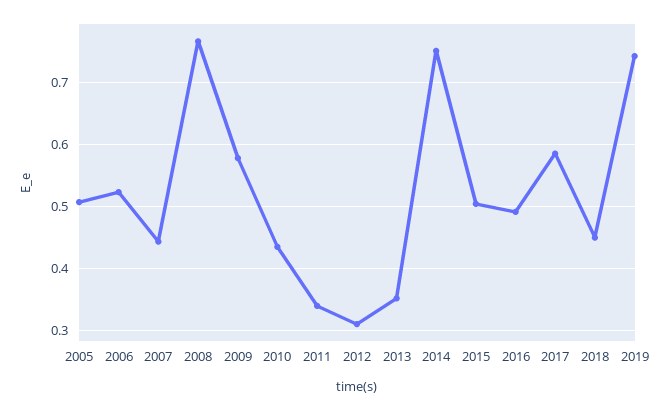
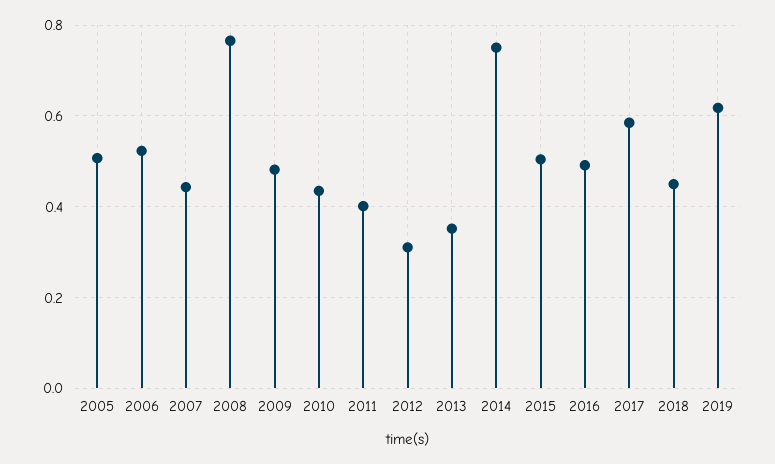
2009: 0.58 -> 0.48
2011: 0.34 -> 0.4
2019: 0.74 -> 0.62

